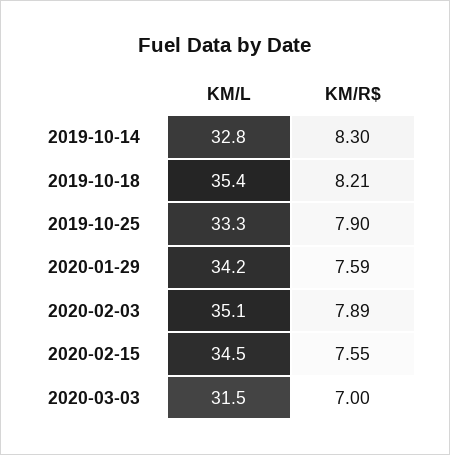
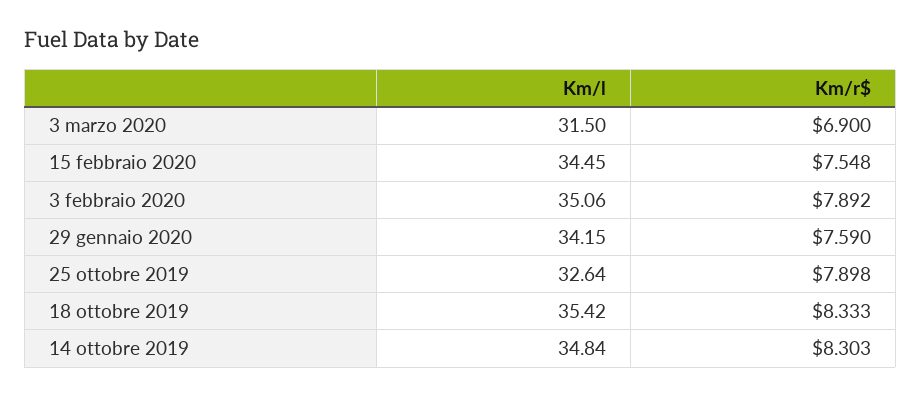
KM/L, 2019-10-14: 32.8 -> 34.84
KM/R$, 2019-10-18: 8.21 -> 8.333
KM/L, 2019-10-25: 33.3 -> 32.64
KM/R$, 2020-03-03: 7 -> 6.9

